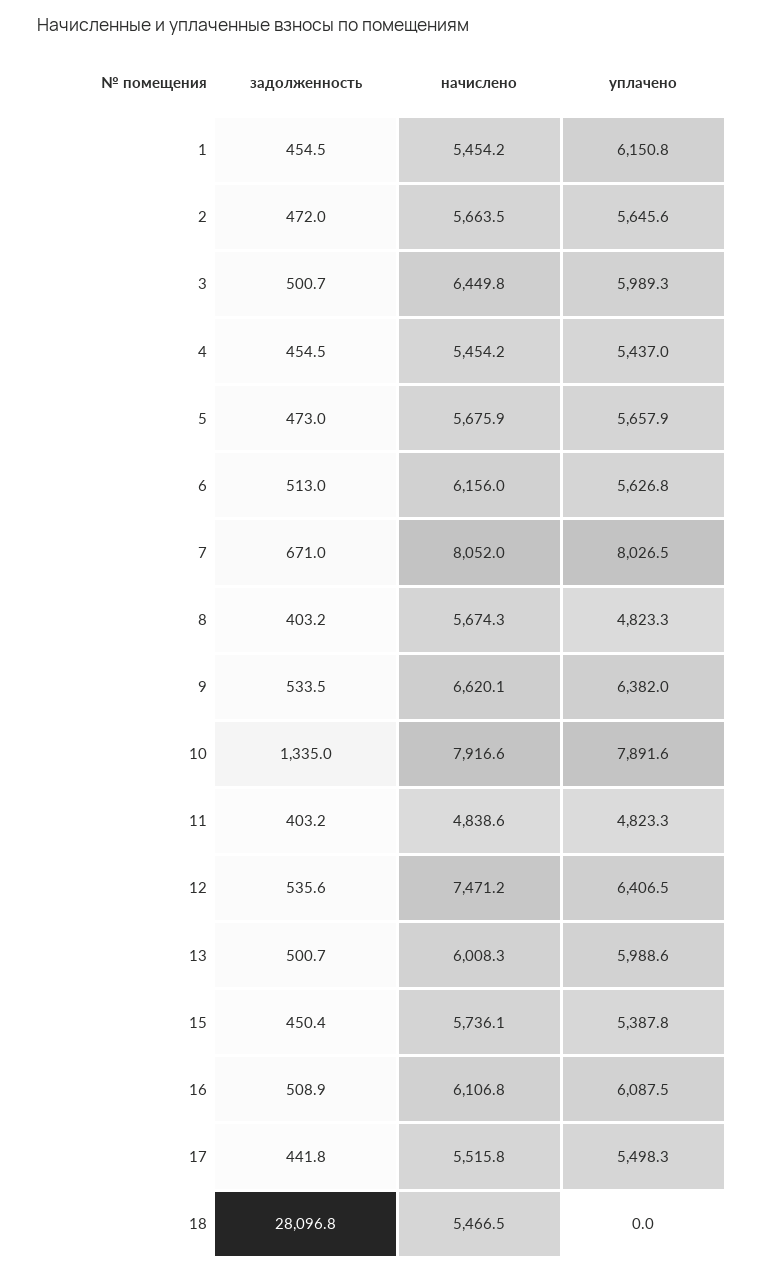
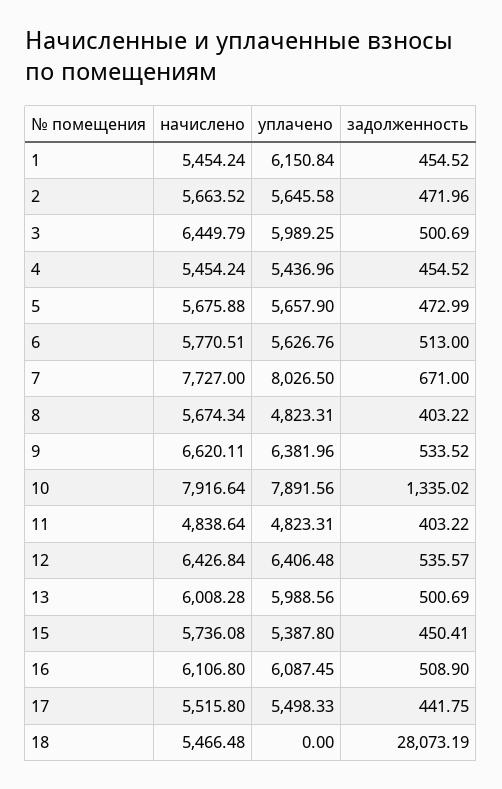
начислено, 6: 6156 -> 5770.51
начислено, 7: 8052 -> 7727
начислено, 12: 7471.2 -> 6426.84
задолженность, 18: 28096.8 -> 28073.19

